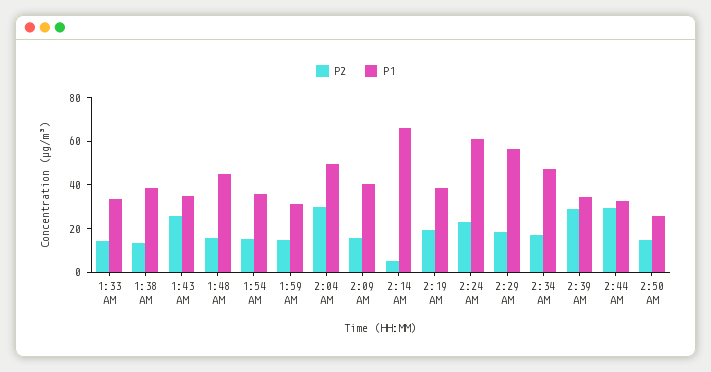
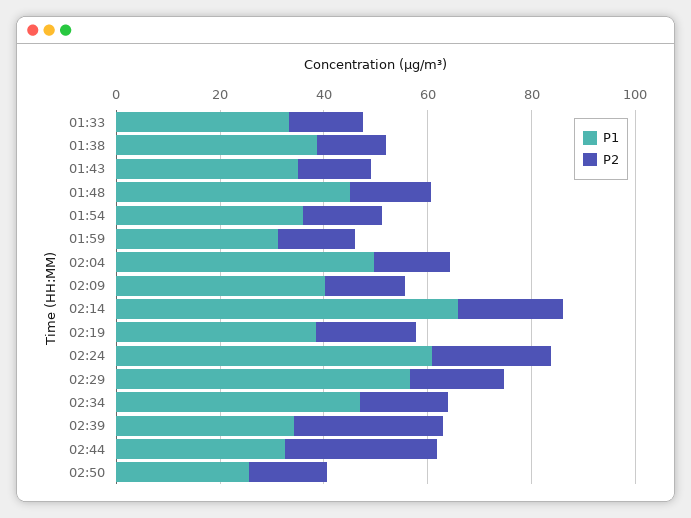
P2, 1:43 AM: 25 -> 15
P2, 2:04 AM: 30 -> 15
P2, 2:14 AM: 5 -> 20

